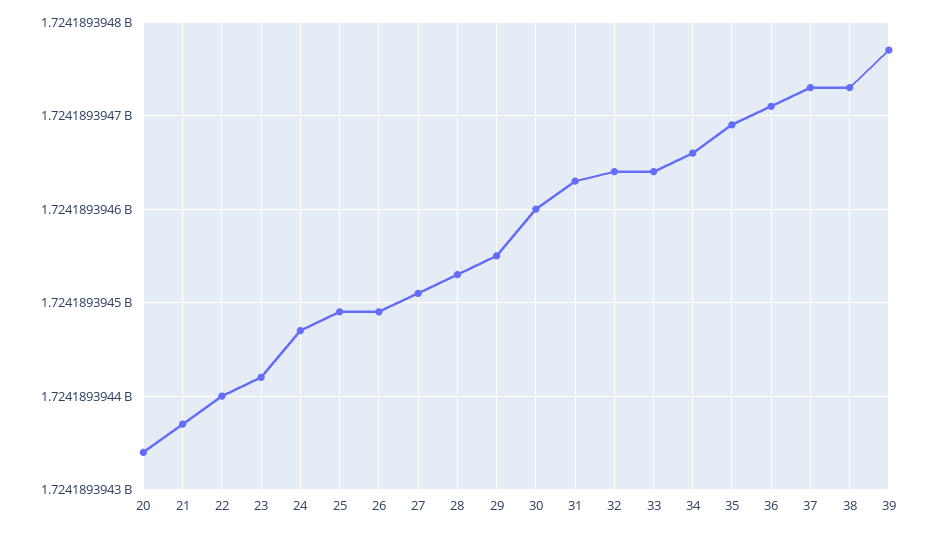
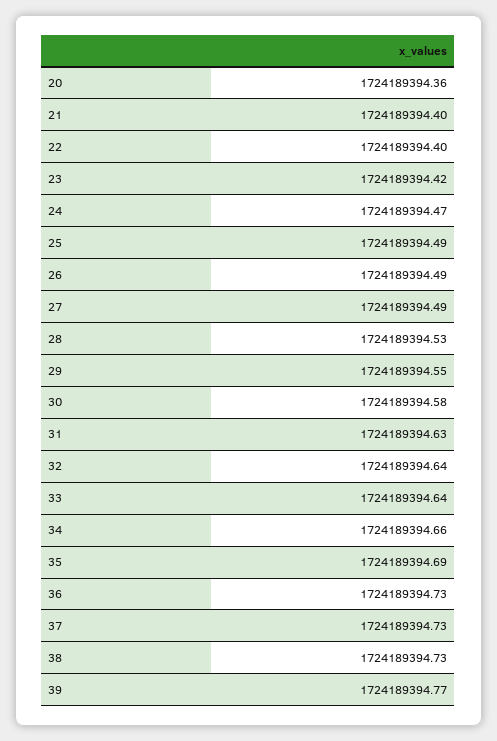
20: 1724189394.34 -> 1724189394.36
21: 1724189394.37 -> 1724189394.4
27: 1724189394.51 -> 1724189394.49
30: 1724189394.6 -> 1724189394.58
36: 1724189394.71 -> 1724189394.73

